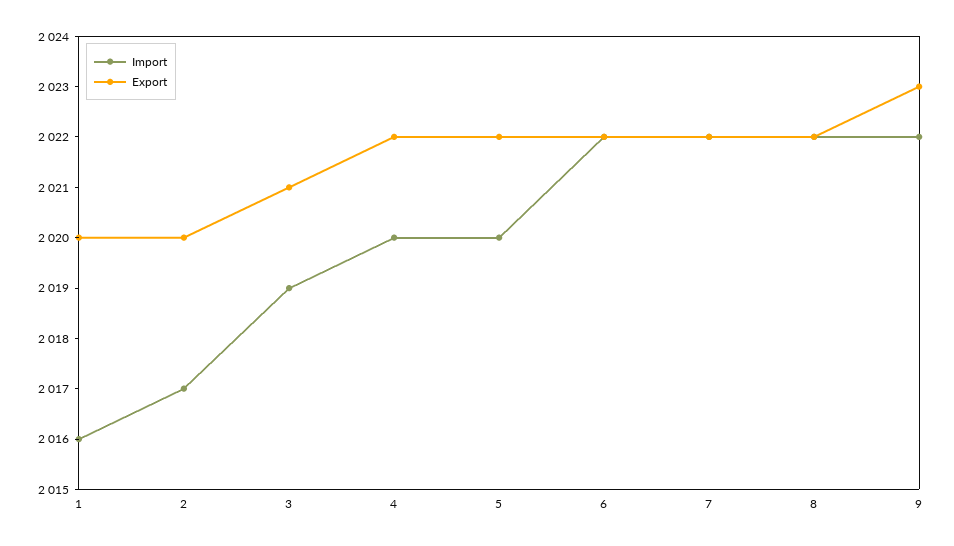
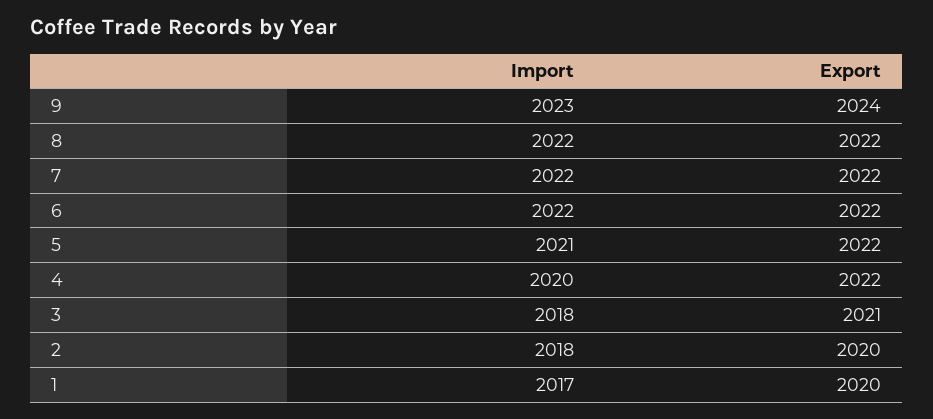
Import, 1: 2016 -> 2017
Import, 2: 2017 -> 2018
Import, 3: 2019 -> 2018
Import, 5: 2020 -> 2021
Import, 9: 2022 -> 2023
Export, 9: 2023 -> 2024

